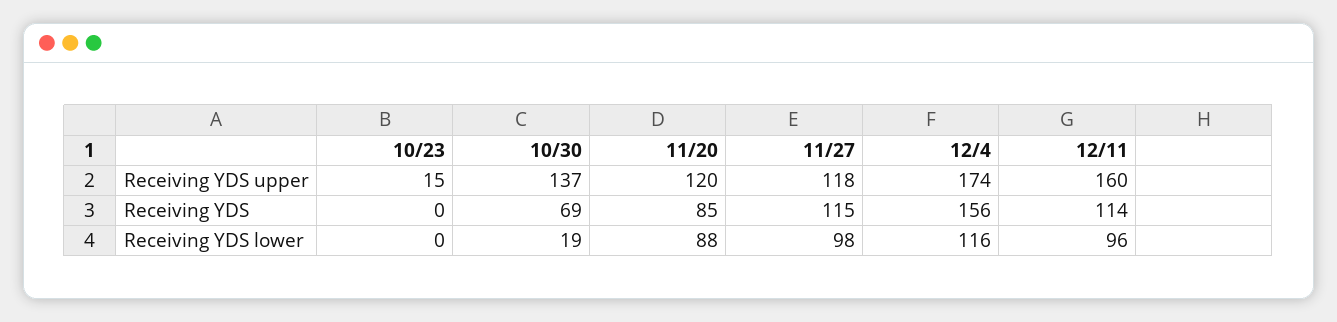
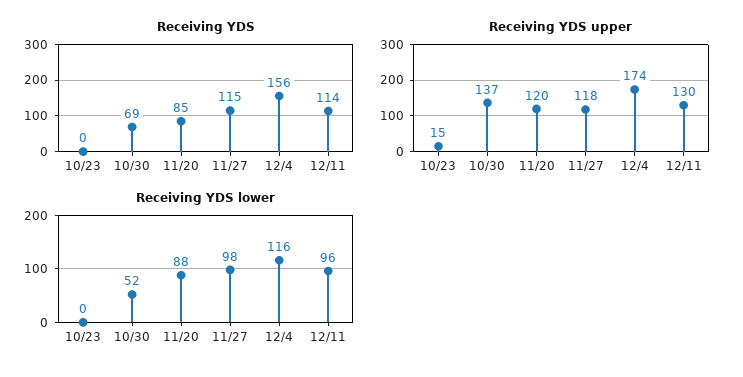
Receiving YDS upper, 12/11: 160 -> 130
Receiving YDS lower, 10/30: 19 -> 52

